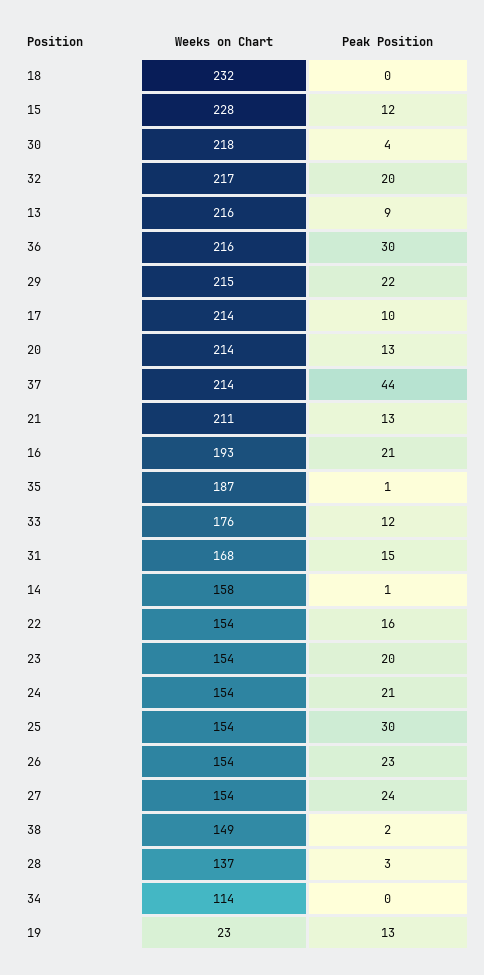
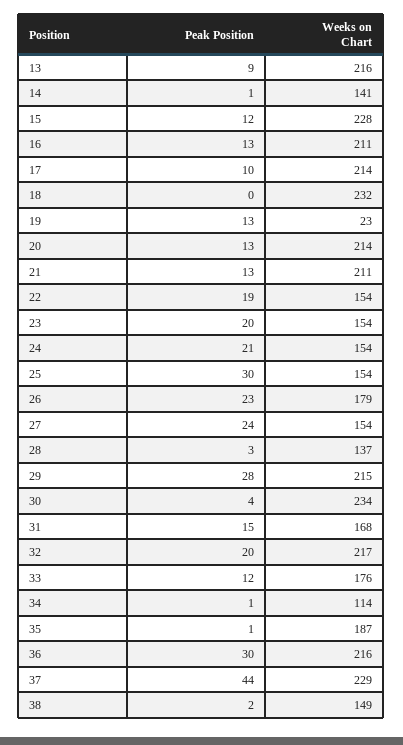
Weeks on Chart, 30: 218 -> 234
Peak Position, 29: 22 -> 28
Weeks on Chart, 37: 214 -> 229
Weeks on Chart, 16: 193 -> 211
Peak Position, 16: 21 -> 13
Weeks on Chart, 14: 158 -> 141
Peak Position, 22: 16 -> 19
Weeks on Chart, 26: 154 -> 179
Peak Position, 34: 0 -> 1

